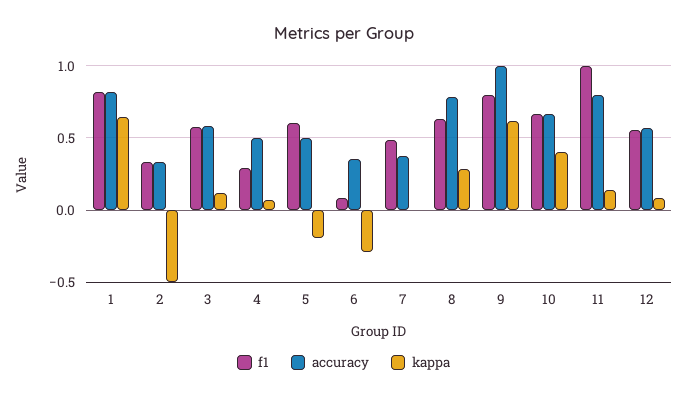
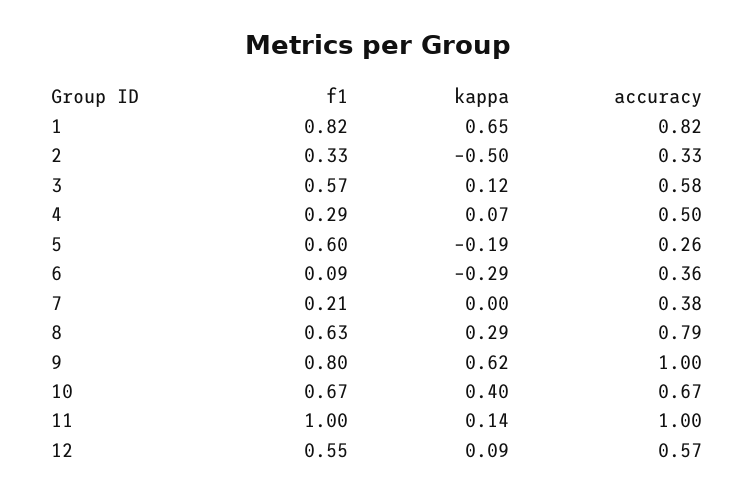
accuracy, 5: 0.5 -> 0.26
f1, 7: 0.5 -> 0.21
accuracy, 11: 0.8 -> 1

